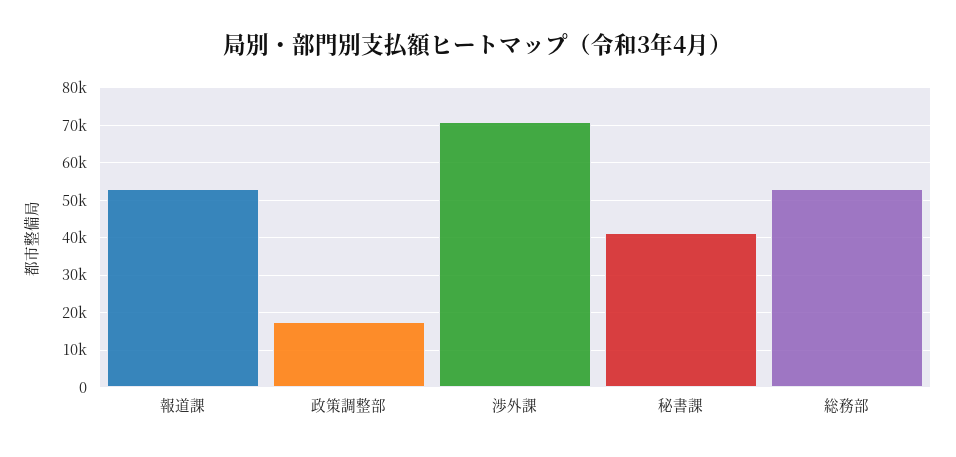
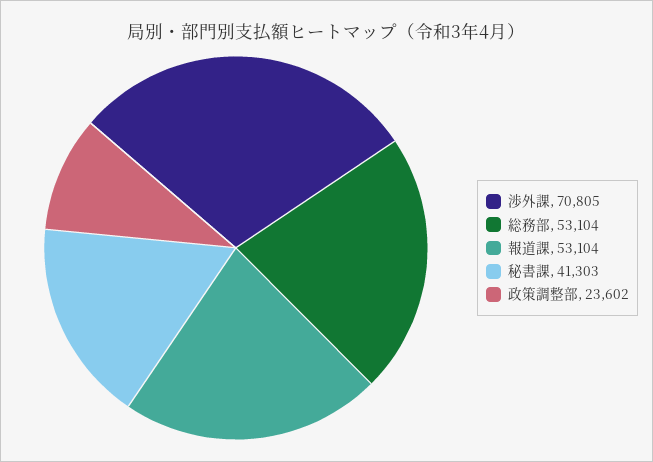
政策調整部: 18000 -> 23602

